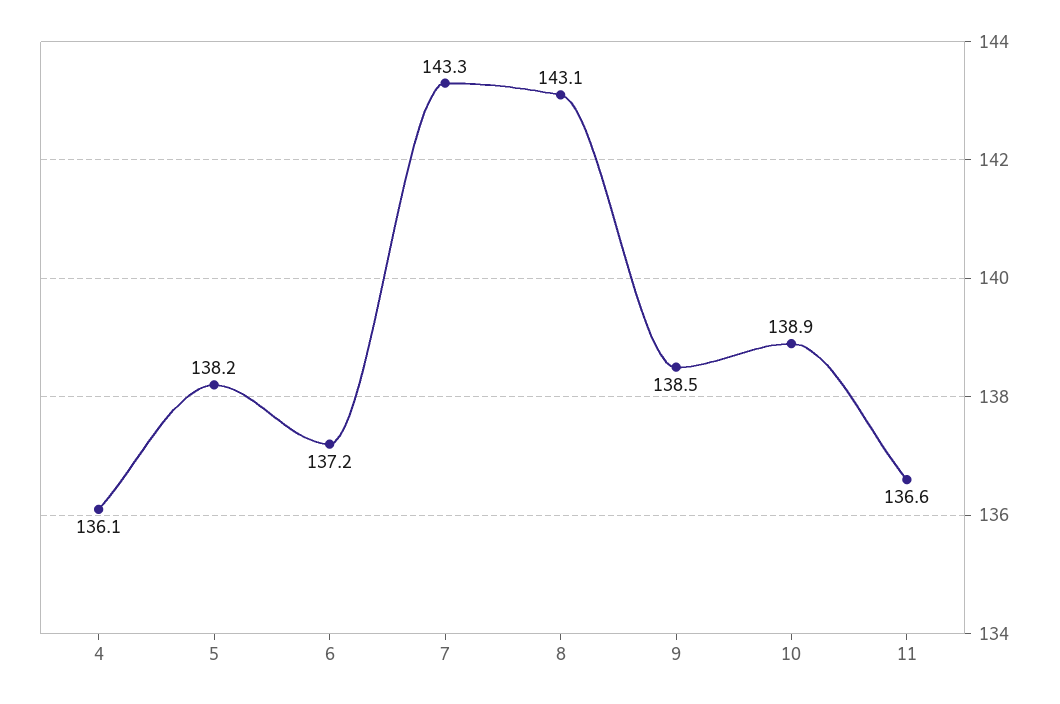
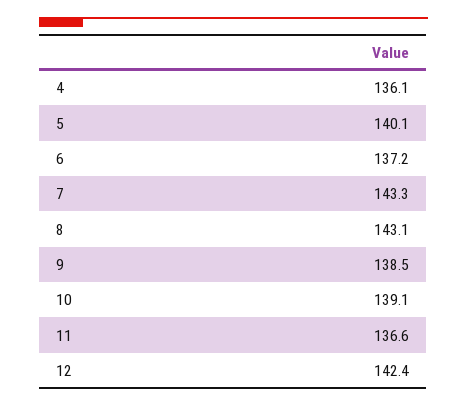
5: 138.2 -> 140.1
10: 138.9 -> 139.1
12: none -> 142.4

